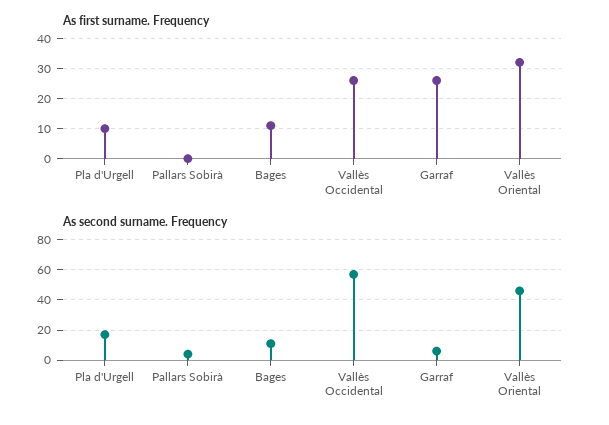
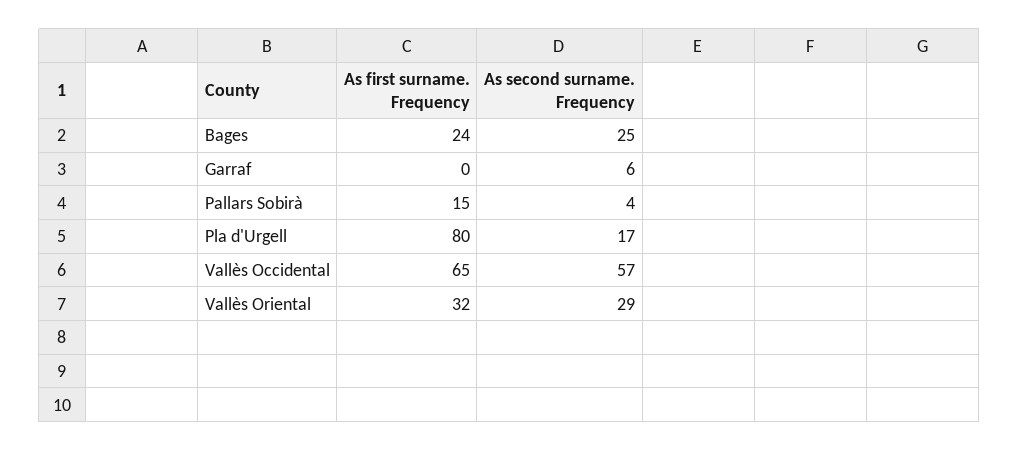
As first surname. Frequency, Pla d'Urgell: 10 -> 80
As first surname. Frequency, Pallars Sobirà: 0 -> 15
As first surname. Frequency, Bages: 10 -> 24
As first surname. Frequency, Vallès Occidental: 25 -> 65
As first surname. Frequency, Garraf: 25 -> 0
As second surname. Frequency, Bages: 10 -> 25
As second surname. Frequency, Vallès Oriental: 45 -> 29

